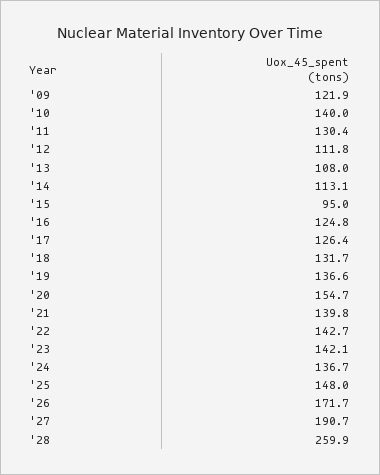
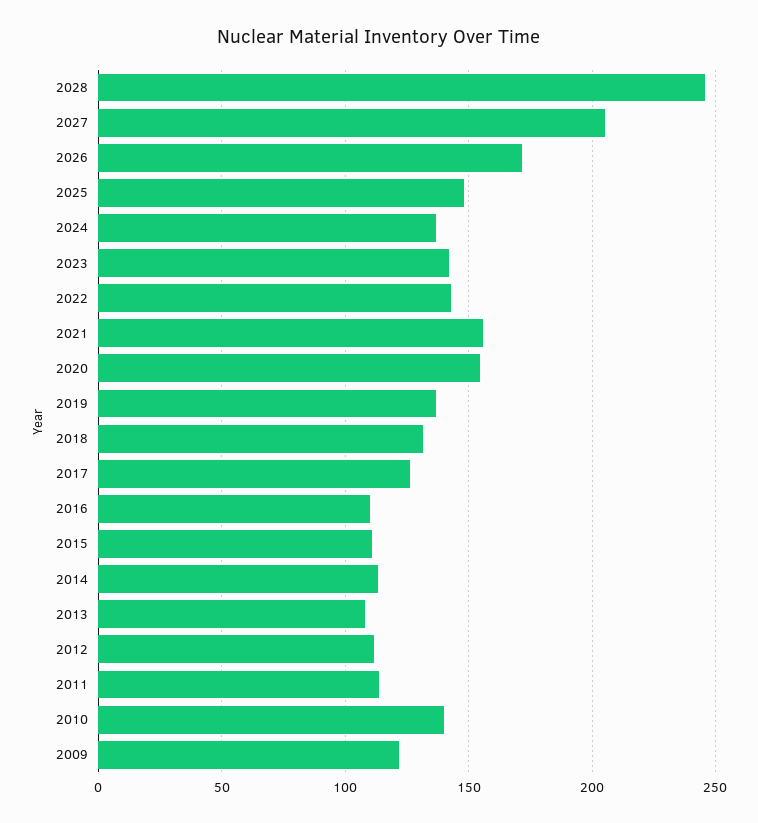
'11: 130.4 -> 115
'15: 95 -> 110
'16: 124.8 -> 110
'21: 139.8 -> 155
'27: 190.7 -> 205
'28: 259.9 -> 245

